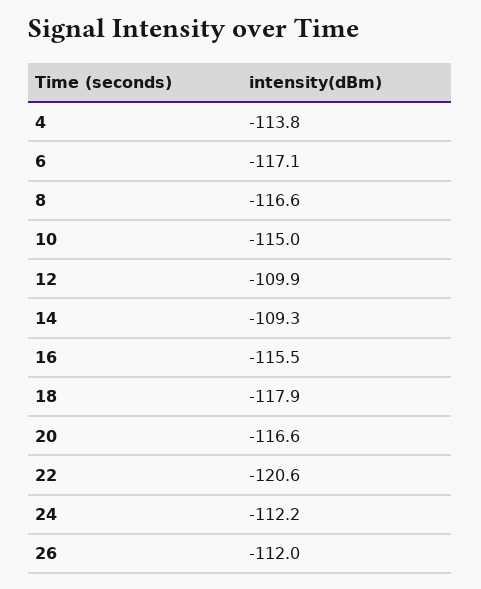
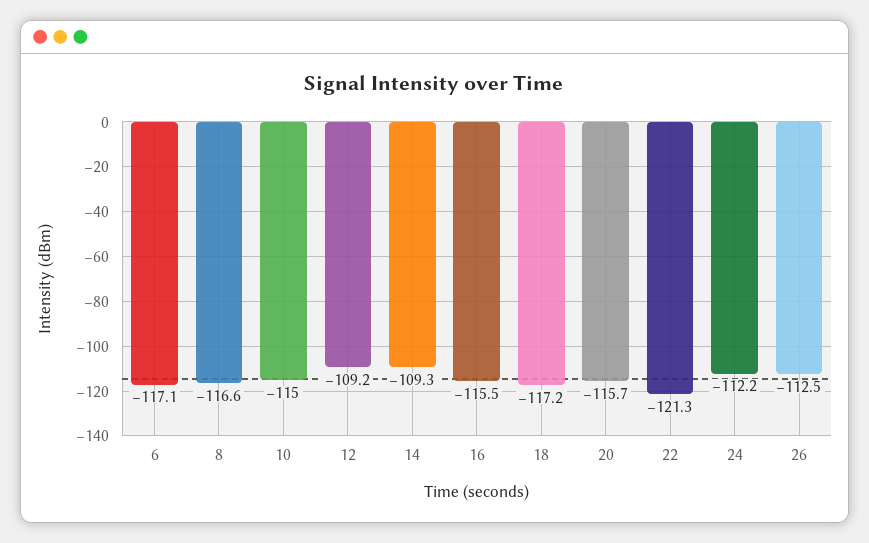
4: -113.8 -> none
12: -109.9 -> -109.2
18: -117.9 -> -117.2
20: -116.6 -> -115.7
22: -120.6 -> -121.3
26: -112 -> -112.5

